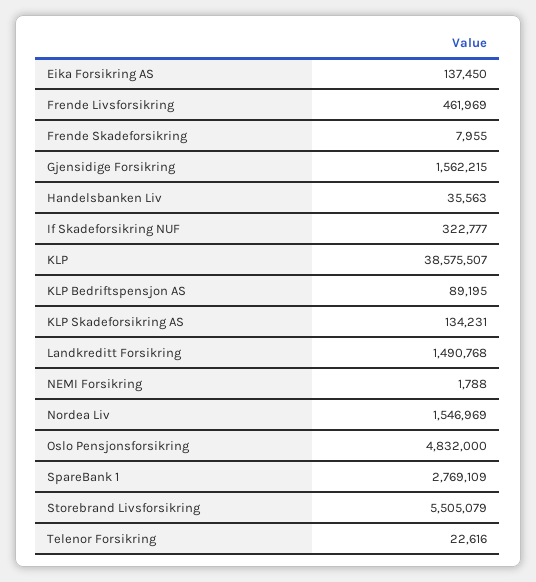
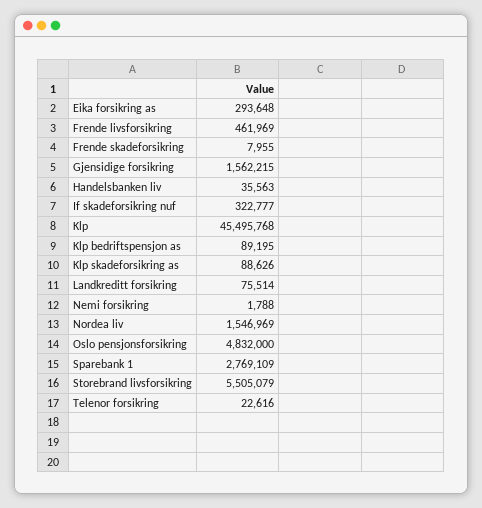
Eika Forsikring AS: 137450 -> 293648
KLP: 38575507 -> 45495768
KLP Skadeforsikring AS: 134231 -> 88626
Landkreditt Forsikring: 1490768 -> 75514

